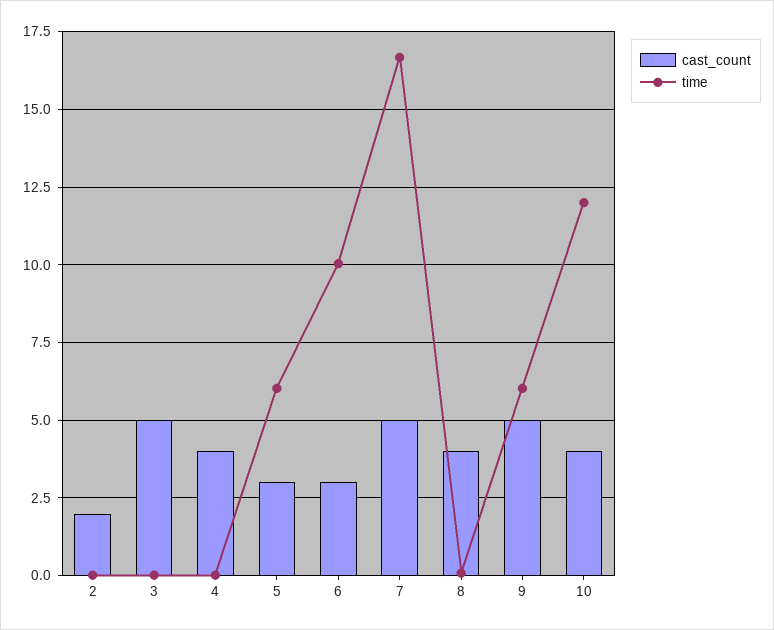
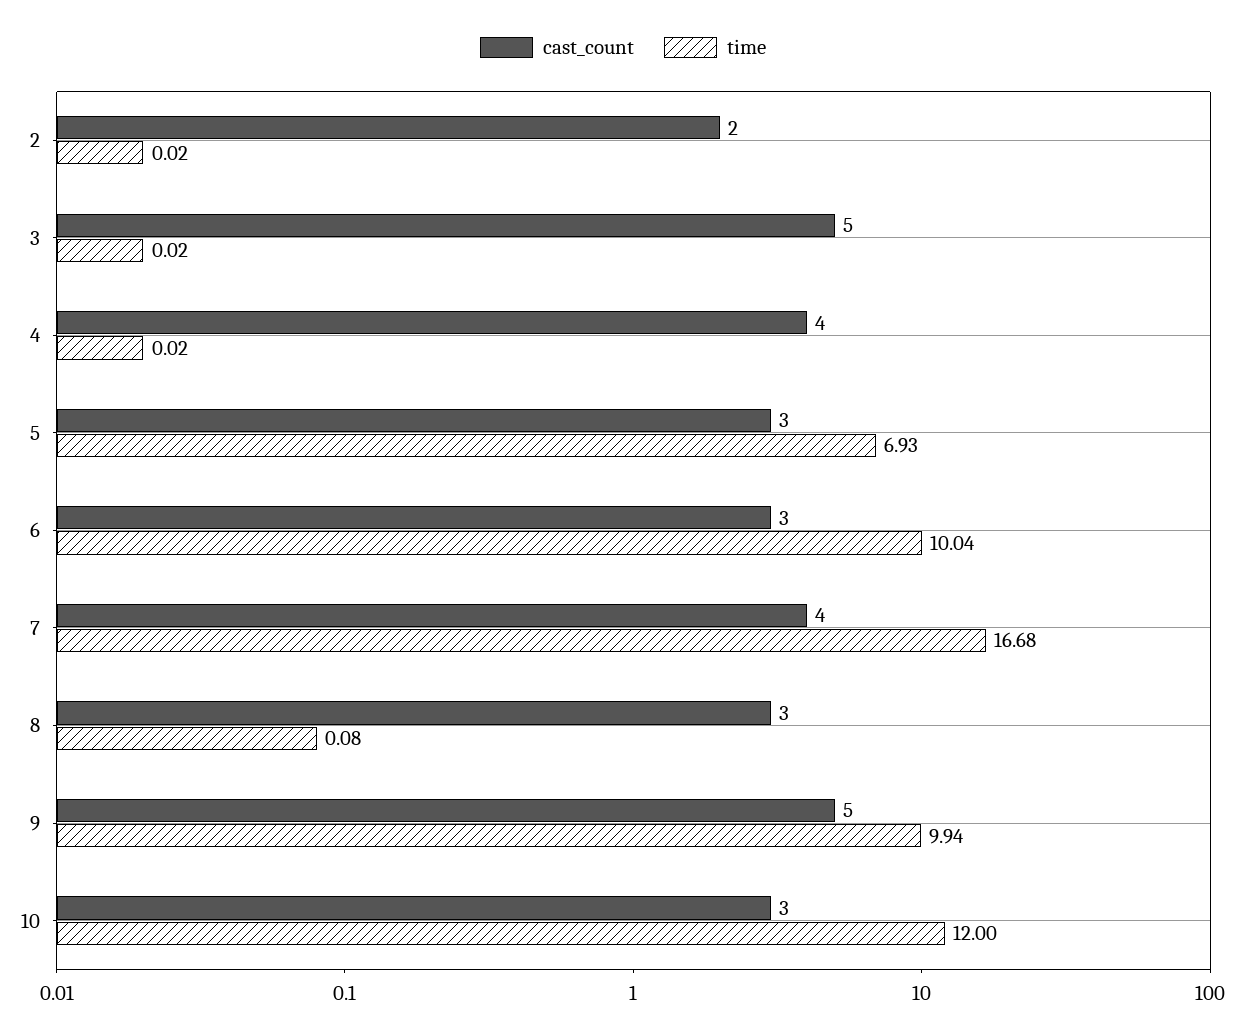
time, 5: 6 -> 6.93
cast_count, 7: 5 -> 4
cast_count, 8: 4 -> 3
time, 9: 6 -> 9.94
cast_count, 10: 4 -> 3

